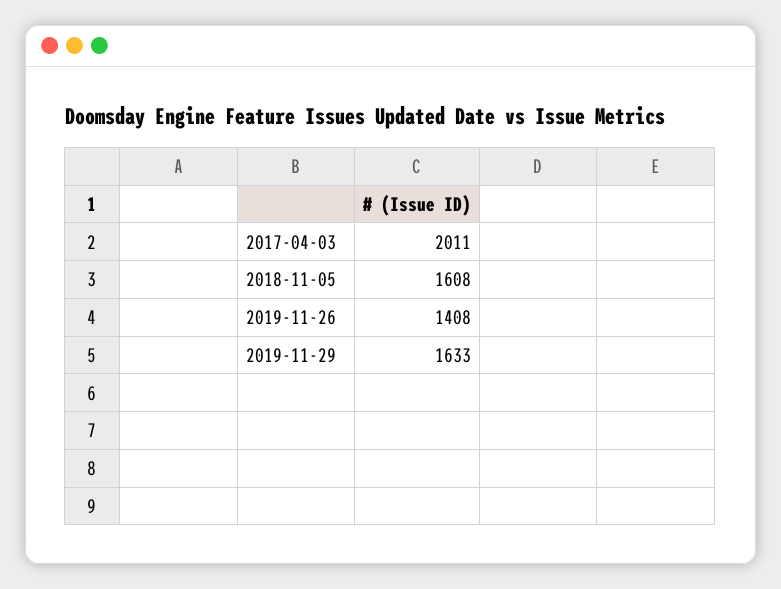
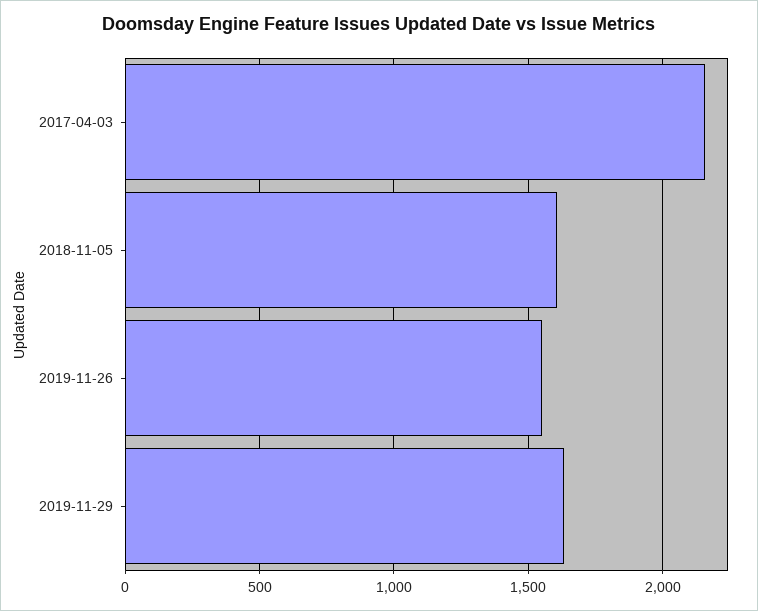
2017-04-03: 2011 -> 2150
2019-11-26: 1408 -> 1550

